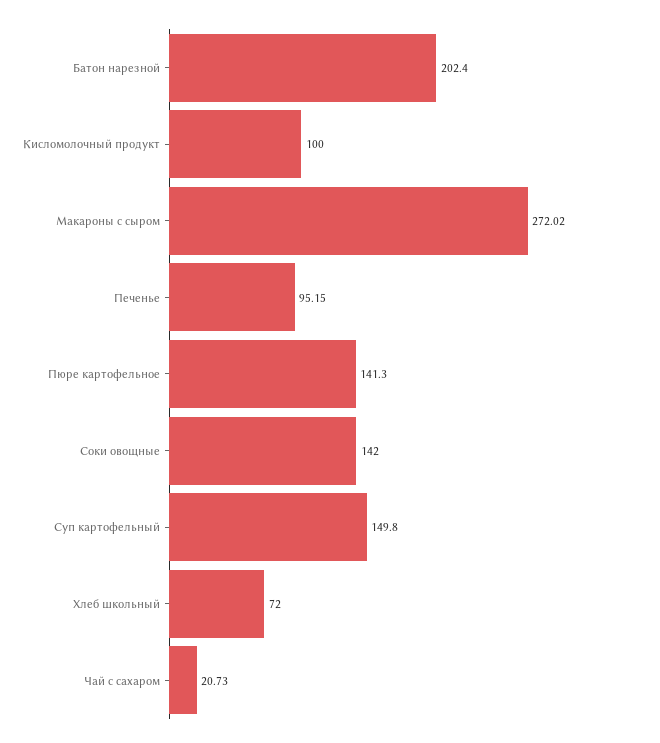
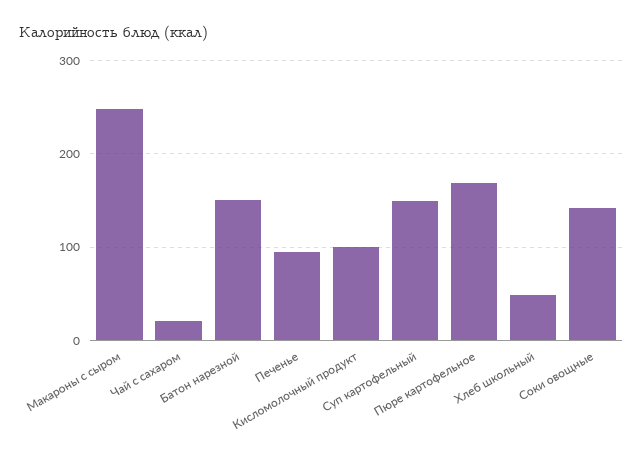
Батон нарезной: 202.4 -> 150
Макароны с сыром: 272.02 -> 250
Пюре картофельное: 141.3 -> 170
Хлеб школьный: 72 -> 50

